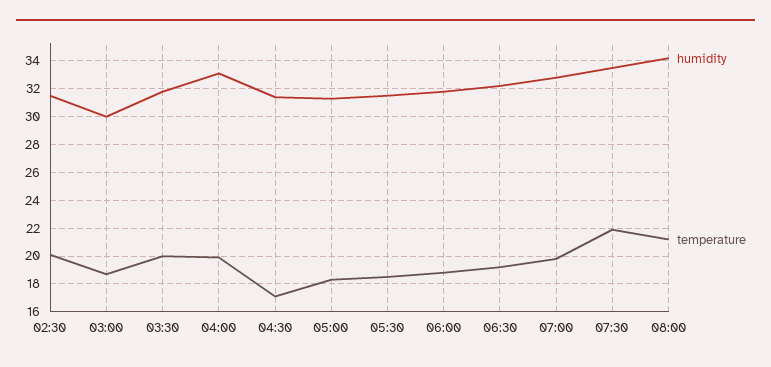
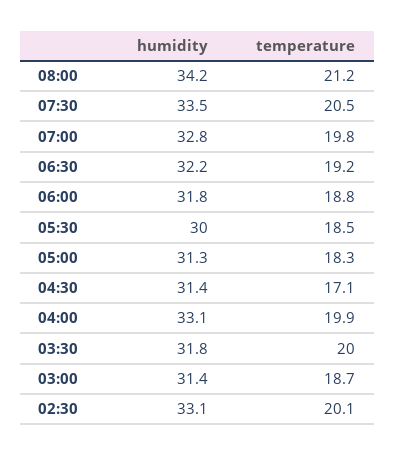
humidity, 02:30: 31.5 -> 33.1
humidity, 03:00: 30 -> 31.4
humidity, 05:30: 31.5 -> 30
temperature, 07:30: 22 -> 20.5

